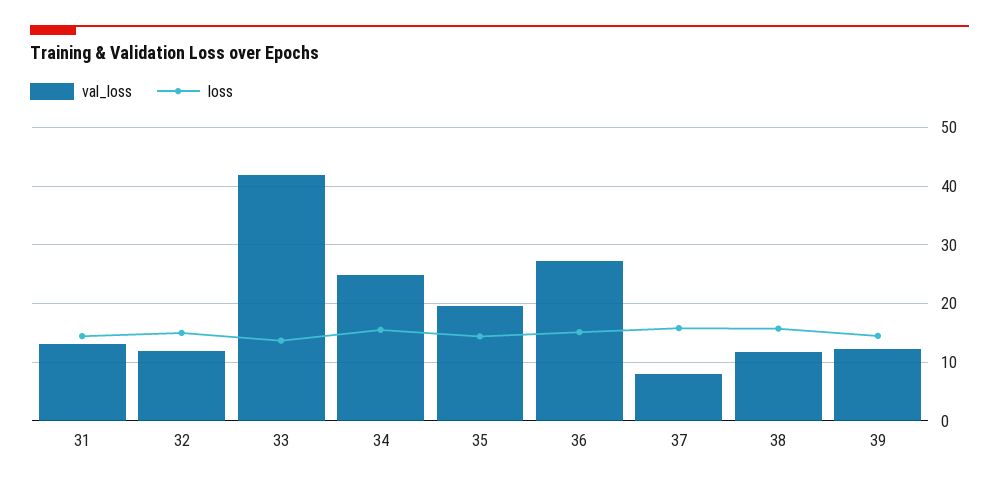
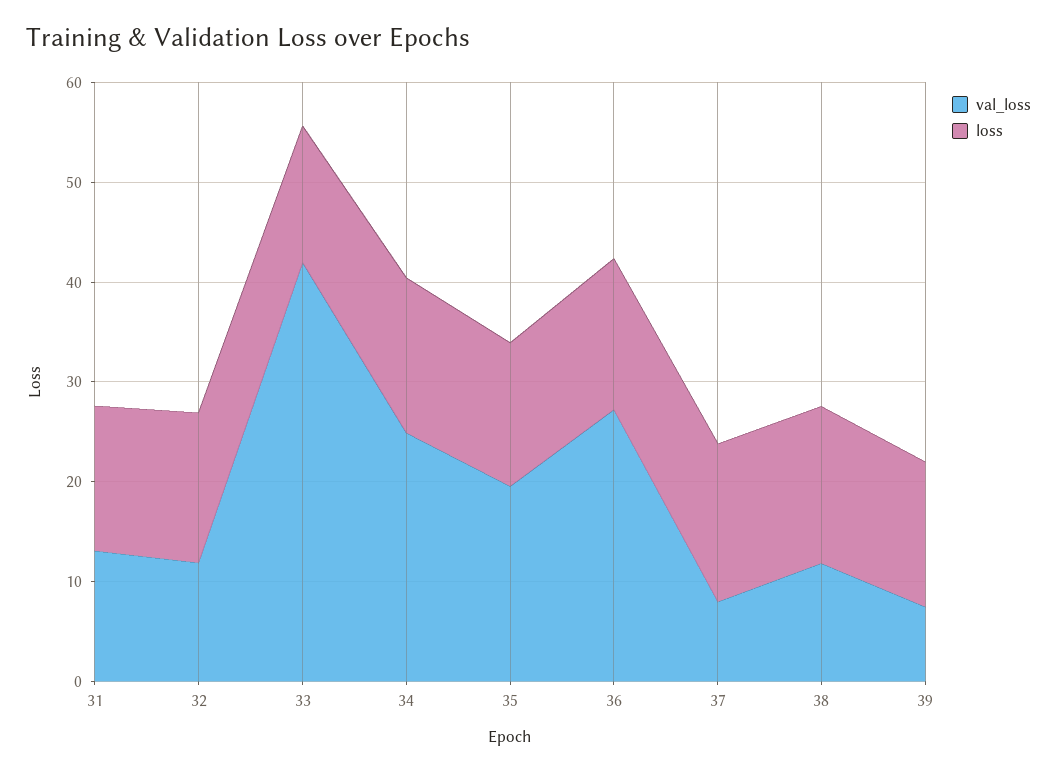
val_loss, 39: 12 -> 8

